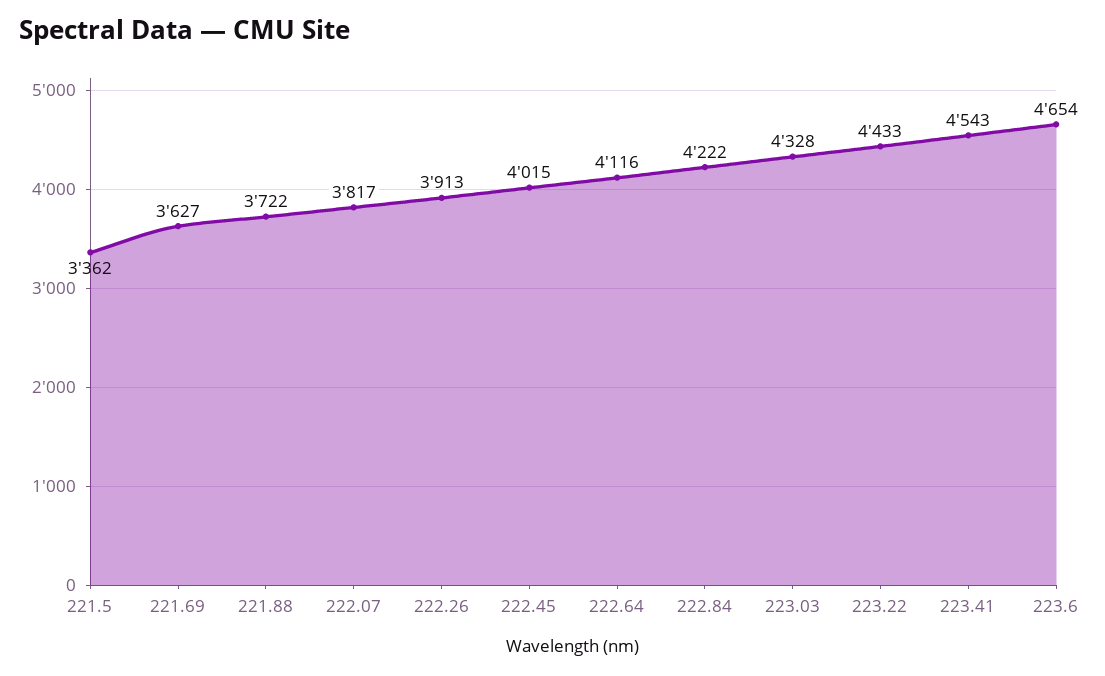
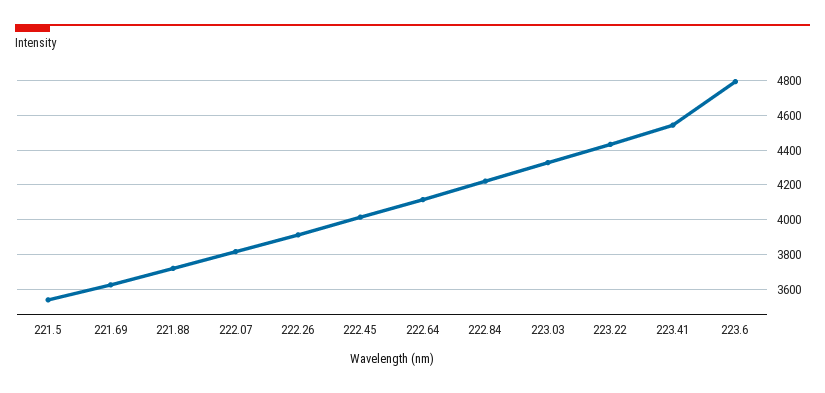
221.5: 3362 -> 3550
223.6: 4654 -> 4800

